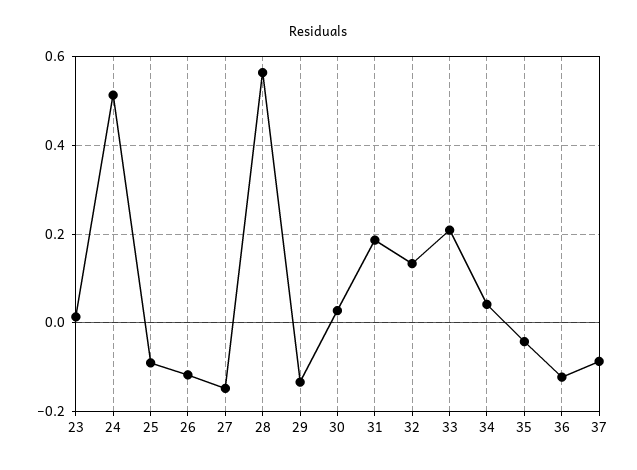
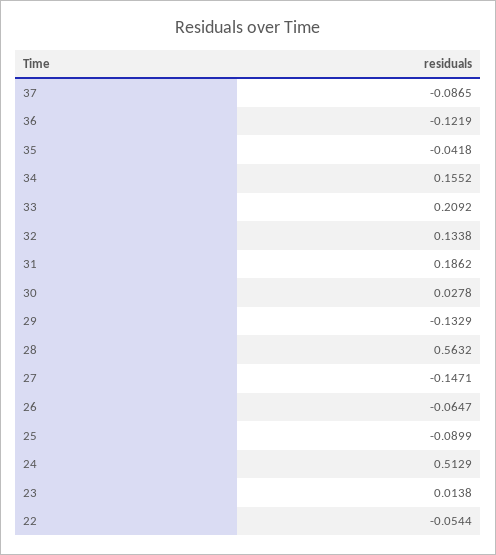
26: -0.12 -> -0.0647
34: 0.04 -> 0.1552
22: none -> -0.0544

